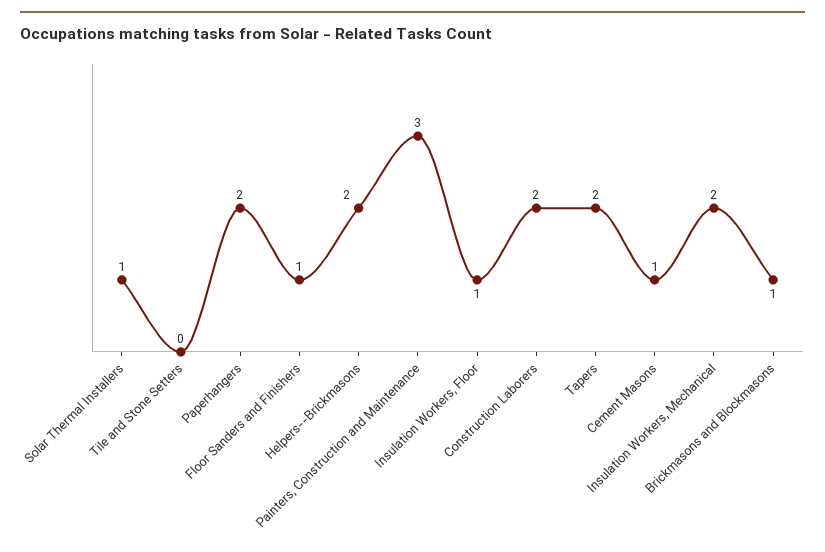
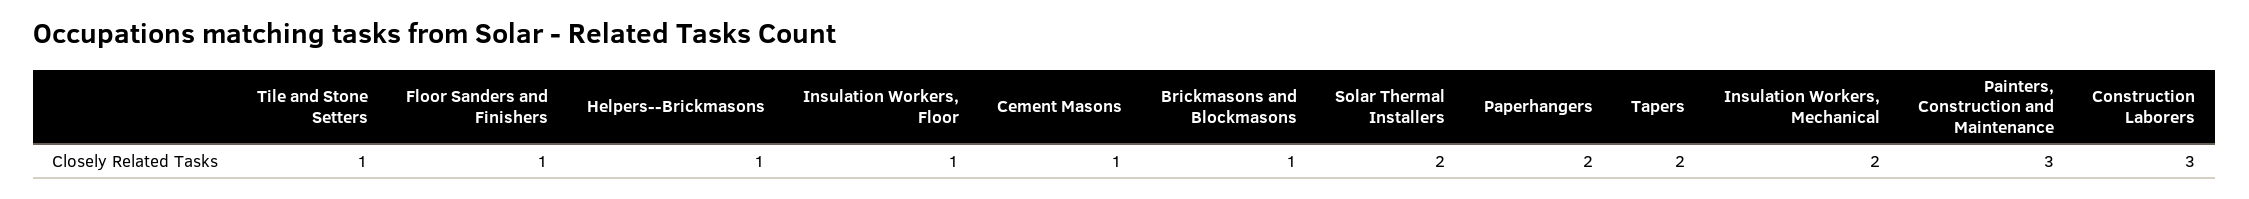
Solar Thermal Installers: 1 -> 2
Tile and Stone Setters: 0 -> 1
Helpers--Brickmasons: 2 -> 1
Construction Laborers: 2 -> 3

